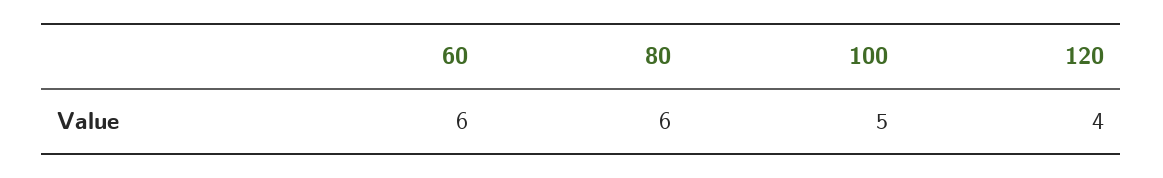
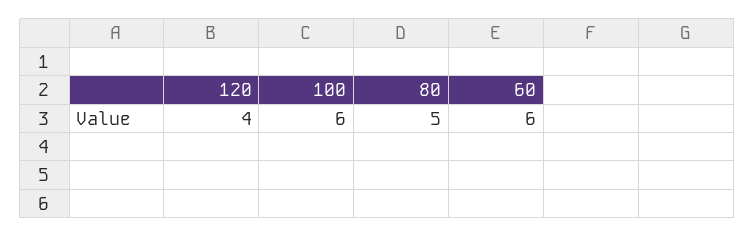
80: 6 -> 5
100: 5 -> 6

